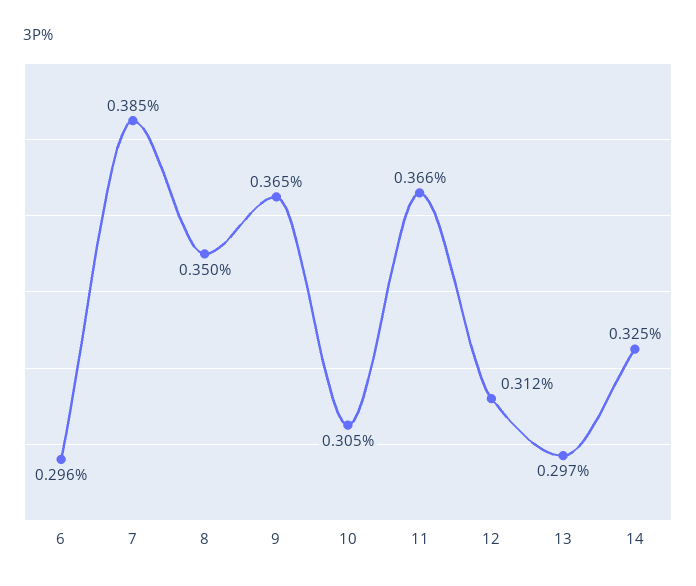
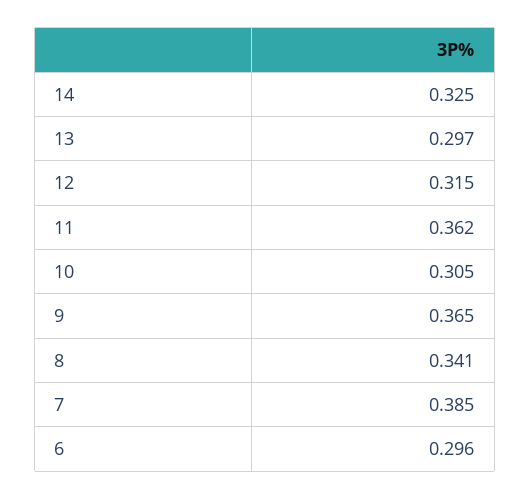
8: 0.35 -> 0.341
11: 0.366 -> 0.362
12: 0.312 -> 0.315

